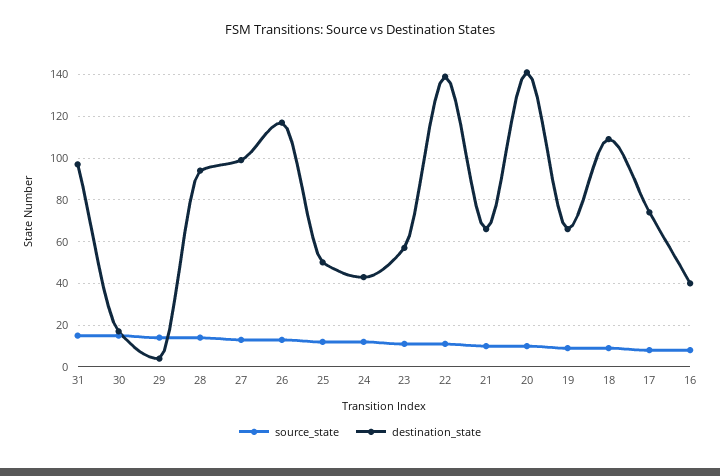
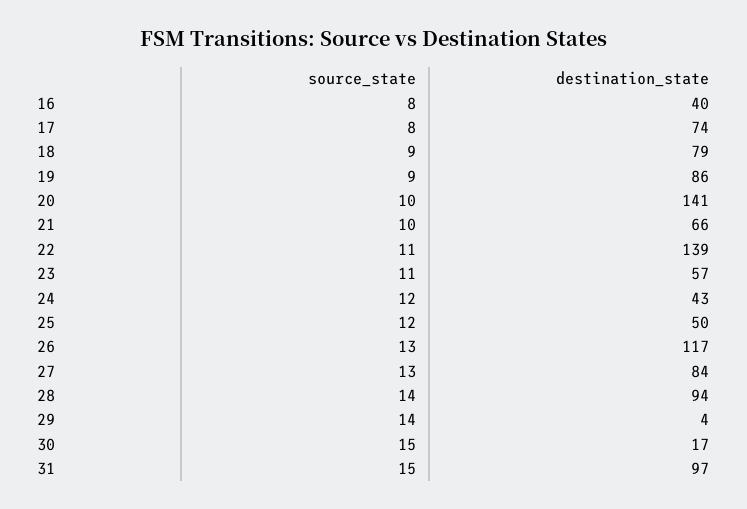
destination_state, 27: 100 -> 84
destination_state, 19: 65 -> 86
destination_state, 18: 110 -> 79

